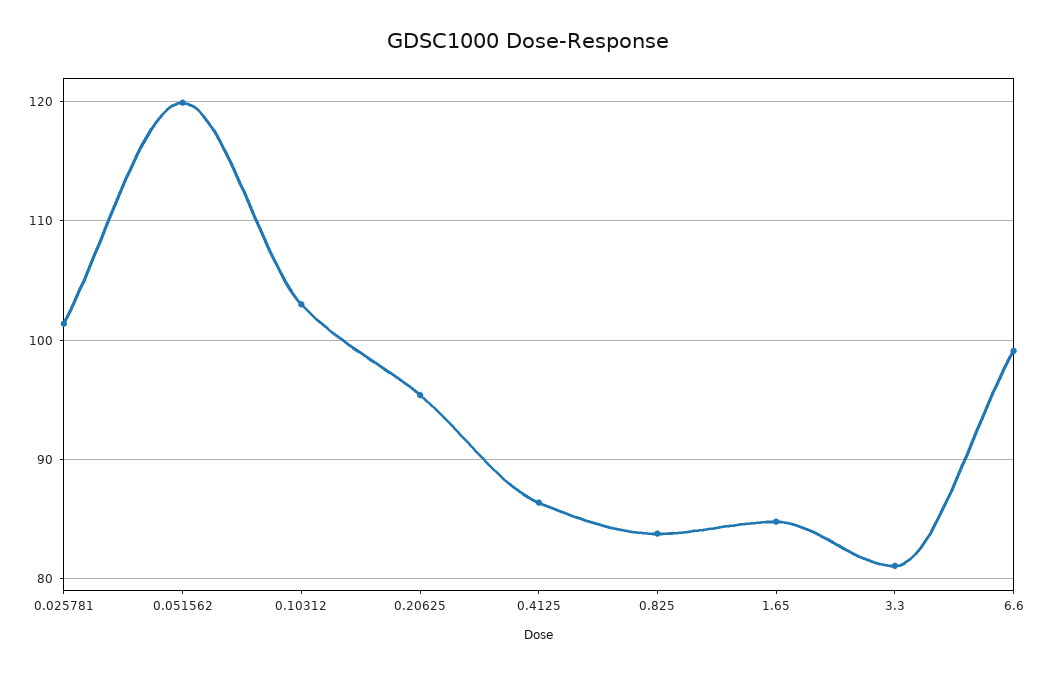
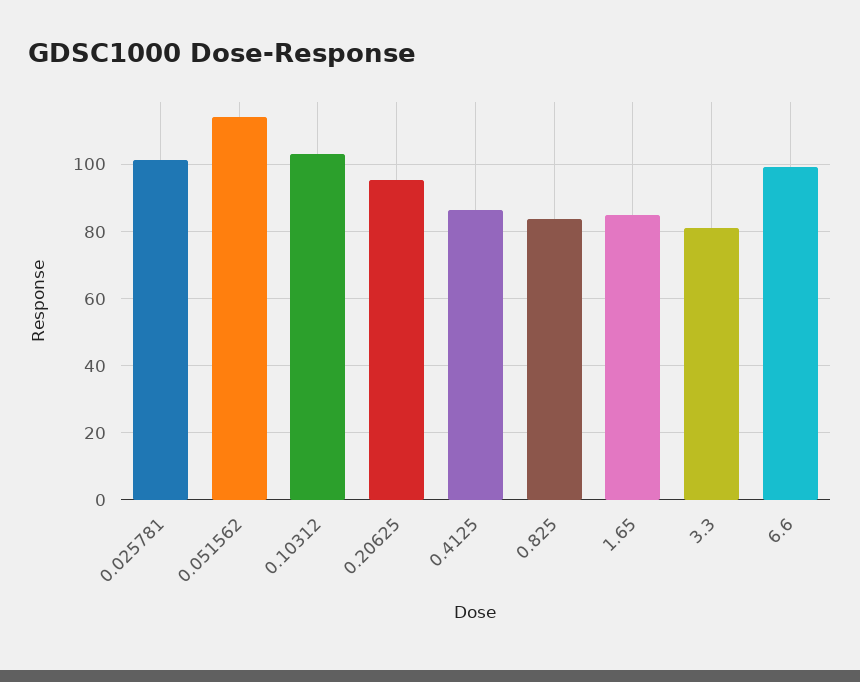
0.051562: 120 -> 114

